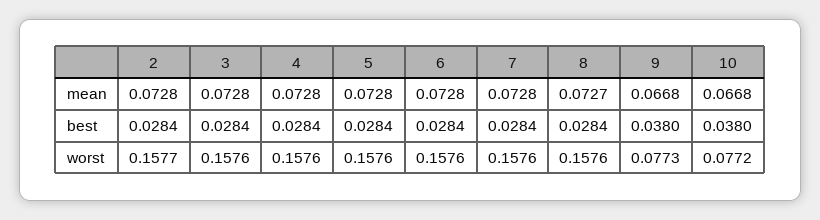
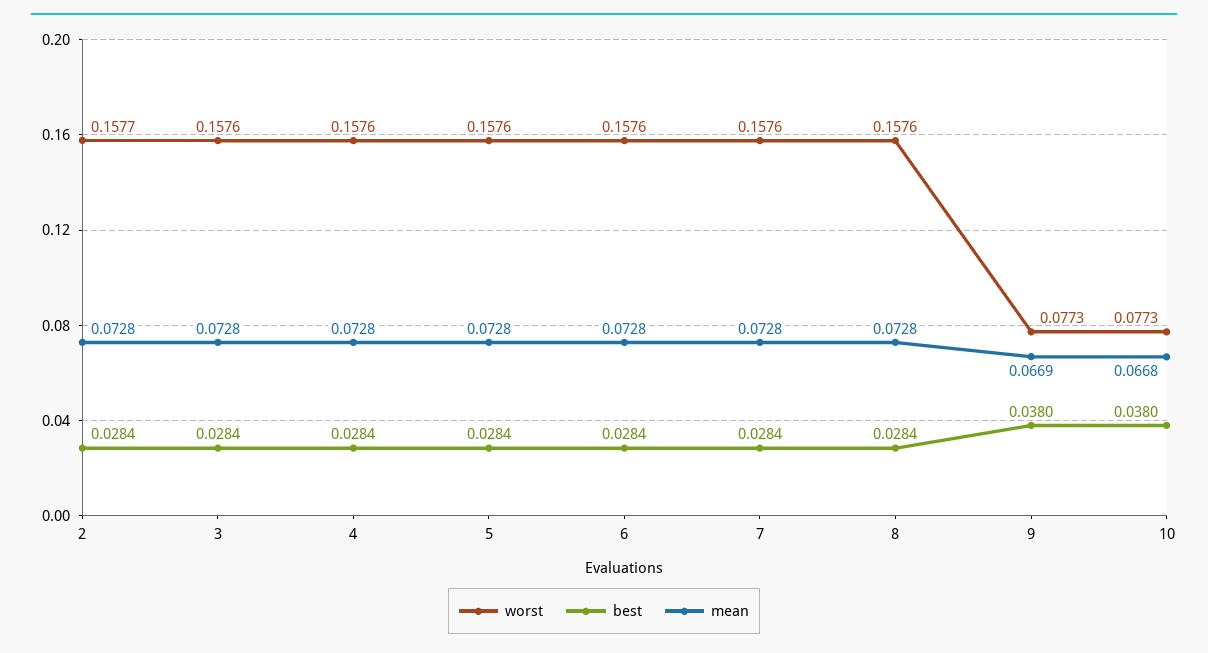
mean, 8: 0.0727 -> 0.0728
mean, 9: 0.0668 -> 0.0669
worst, 10: 0.0772 -> 0.0773

